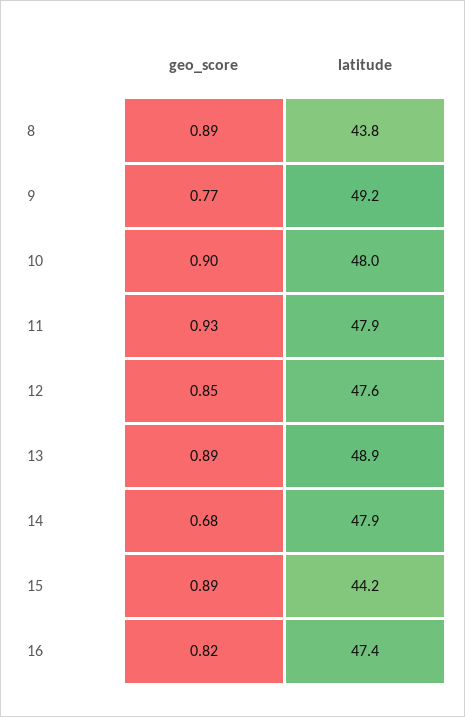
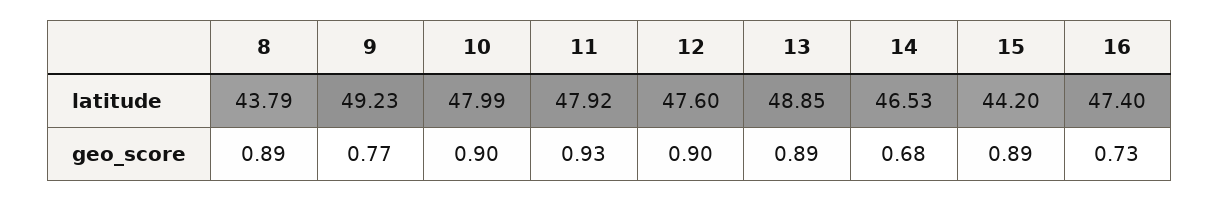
geo_score, 12: 0.85 -> 0.9
latitude, 14: 47.9 -> 46.53
geo_score, 16: 0.82 -> 0.73

